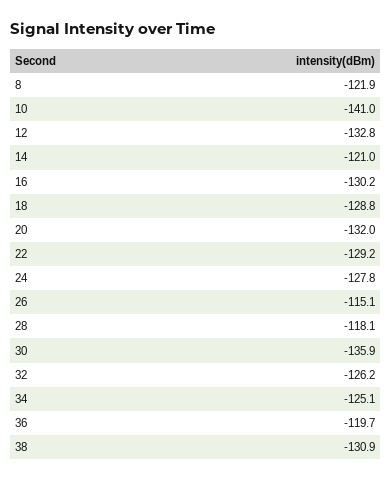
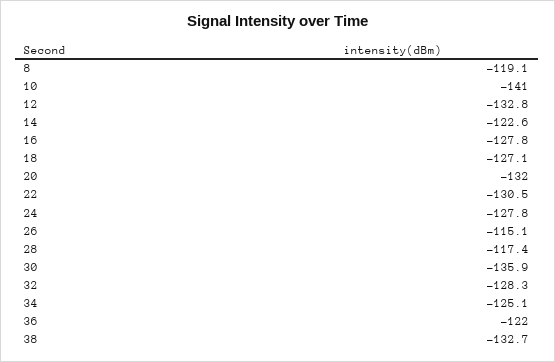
8: -121.9 -> -119.1
14: -121 -> -122.6
16: -130.2 -> -127.8
18: -128.8 -> -127.1
22: -129.2 -> -130.5
28: -118.1 -> -117.4
32: -126.2 -> -128.3
36: -119.7 -> -122
38: -130.9 -> -132.7

